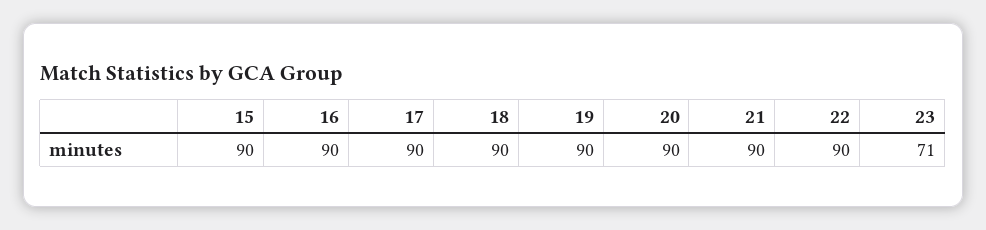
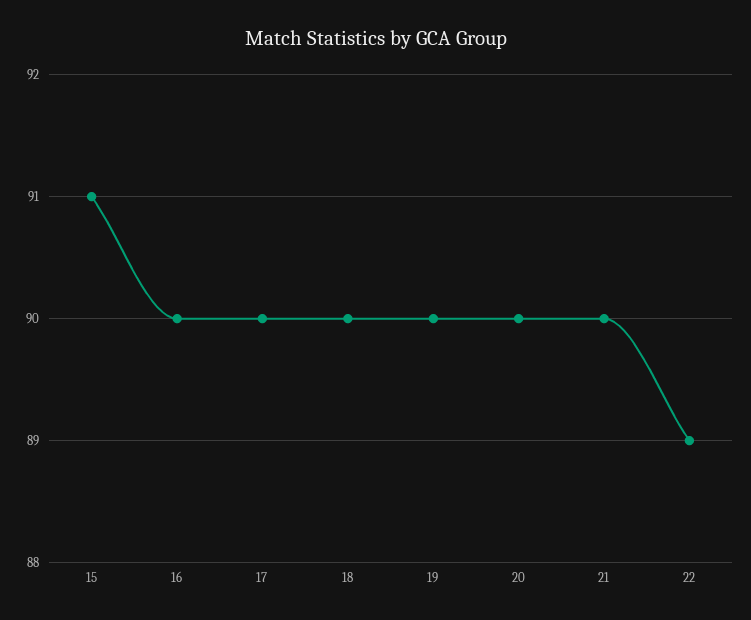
15: 90 -> 91
22: 90 -> 89
23: 71 -> none

